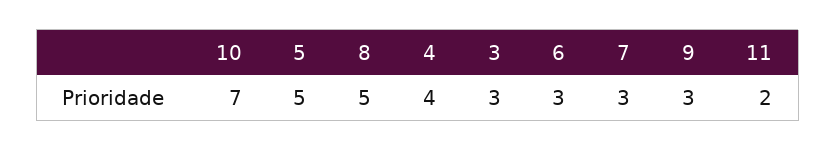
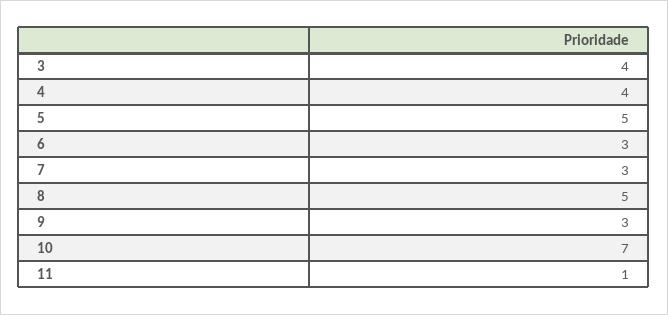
3: 3 -> 4
11: 2 -> 1

